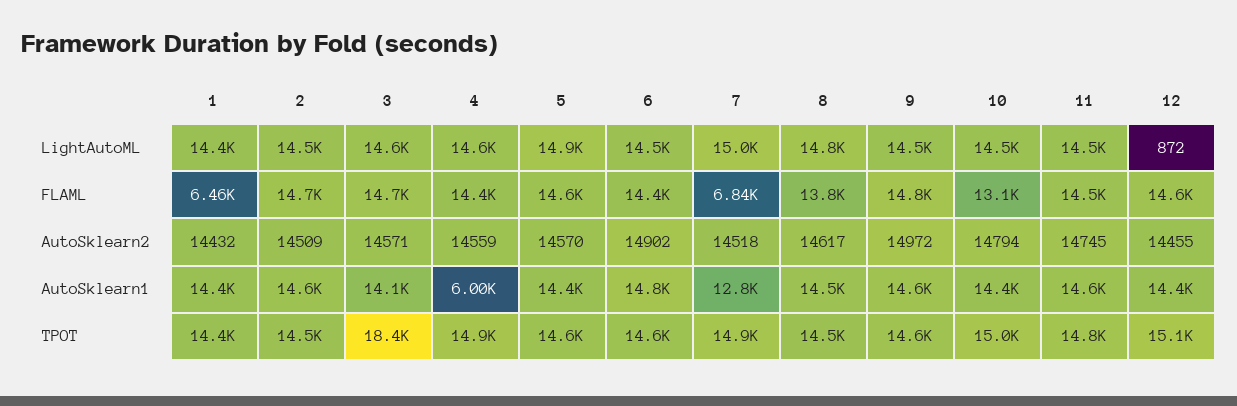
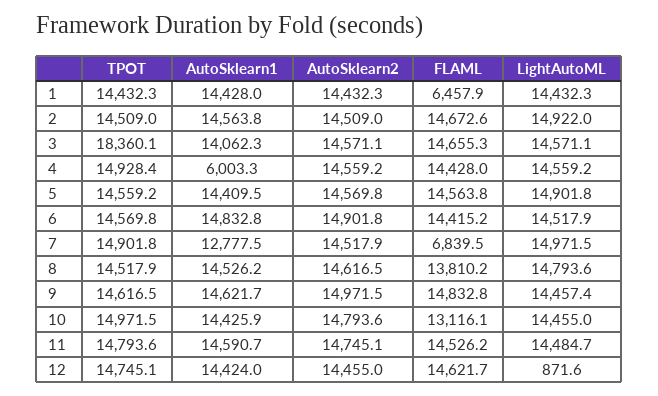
2, LightAutoML: 14500 -> 14922
12, TPOT: 15100 -> 14745.1

